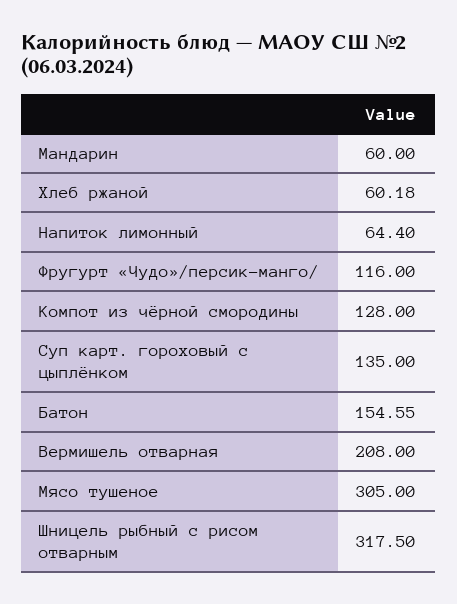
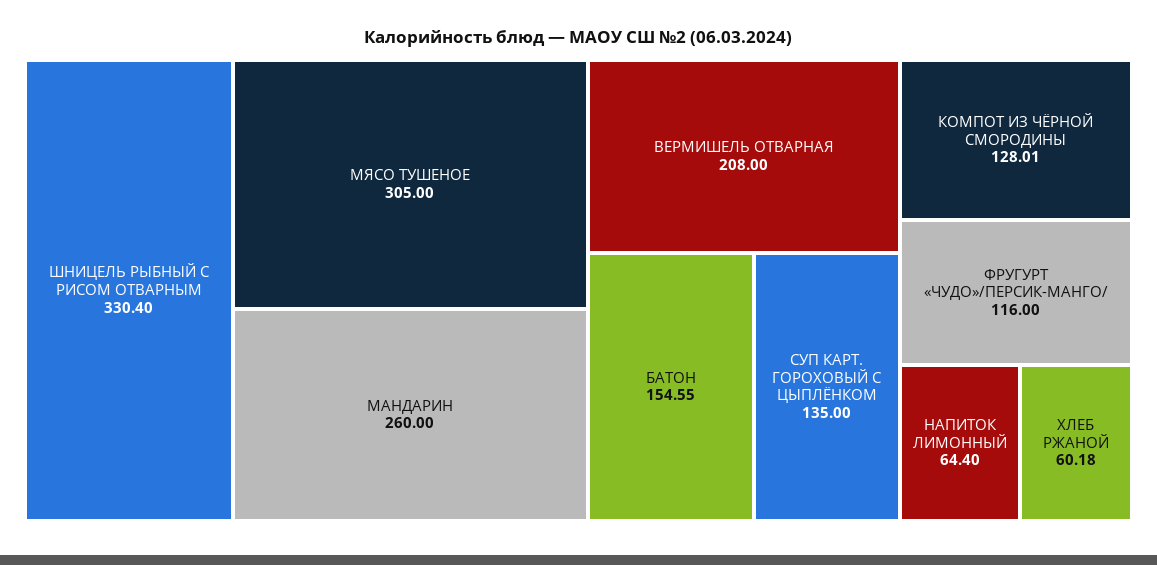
Мандарин: 60 -> 260
Компот из чёрной смородины: 128 -> 128.01
Шницель рыбный с рисом отварным: 317.5 -> 330.4

